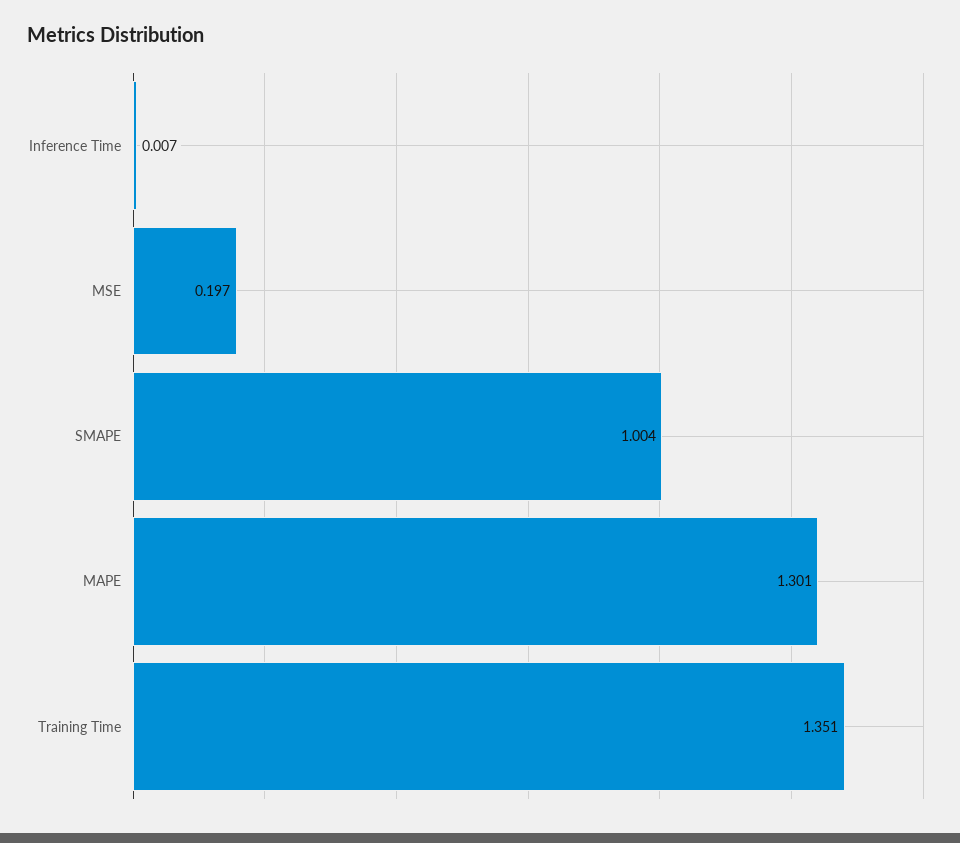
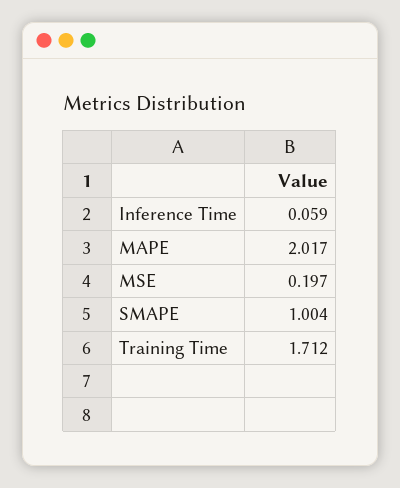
Inference Time: 0.007 -> 0.059
MAPE: 1.301 -> 2.017
Training Time: 1.351 -> 1.712

